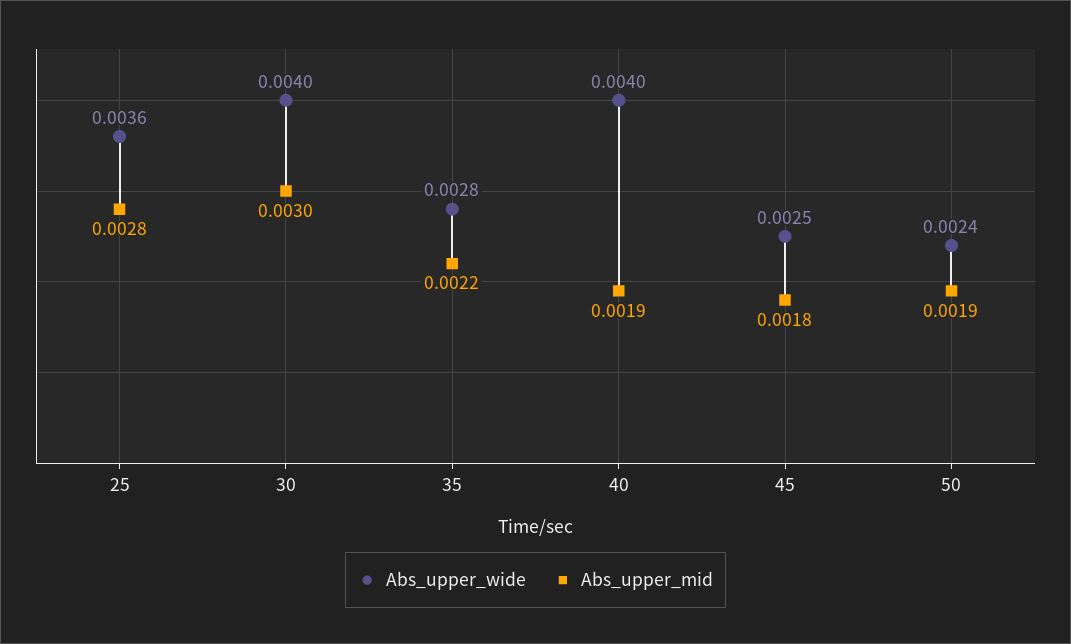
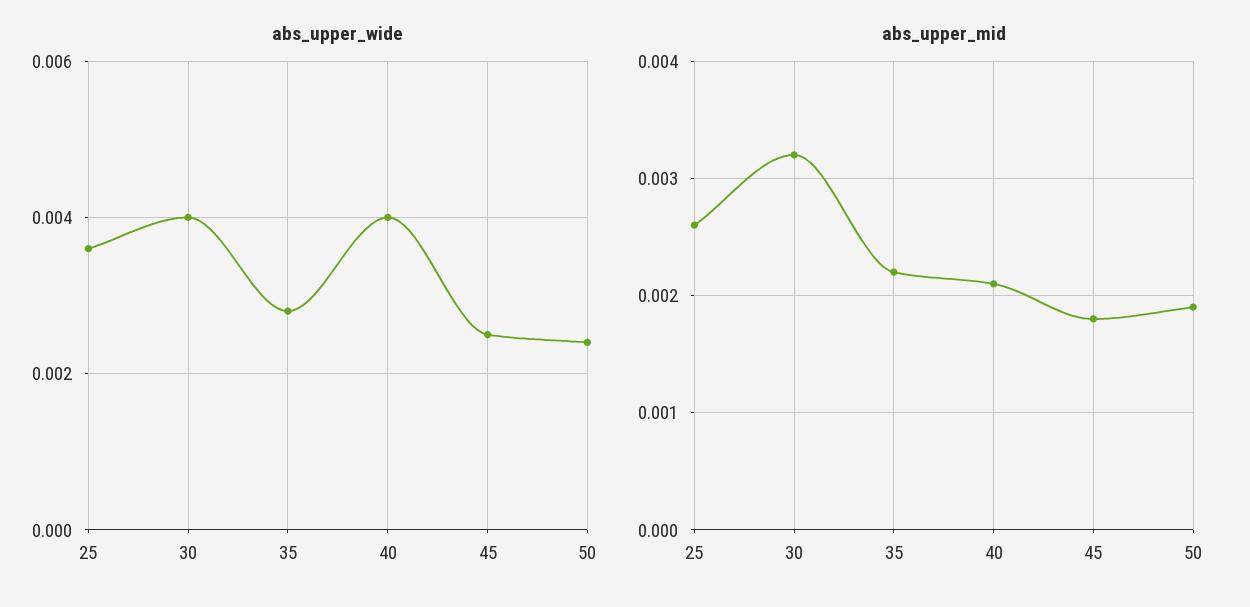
Abs_upper_mid, 25: 0.0028 -> 0.0026
Abs_upper_mid, 30: 0.003 -> 0.0032
Abs_upper_mid, 40: 0.0019 -> 0.0021

